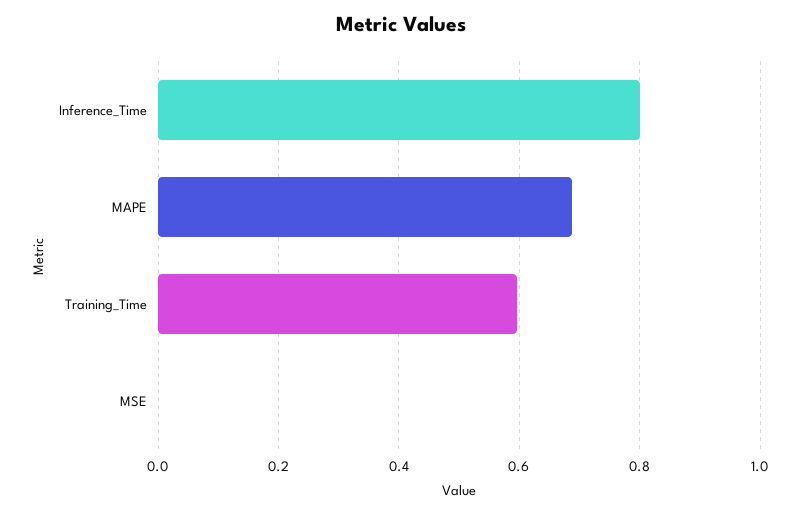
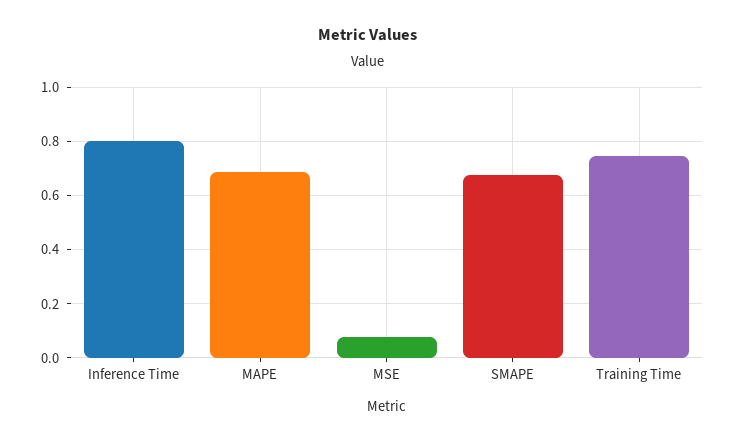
Training_Time: 0.6 -> 0.75
MSE: 0 -> 0.075
SMAPE: none -> 0.675

